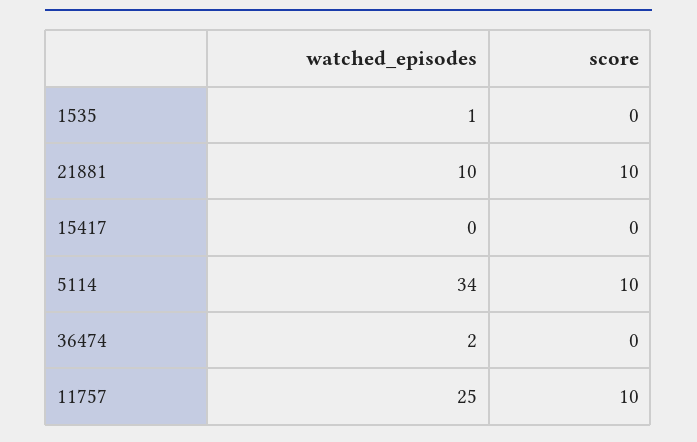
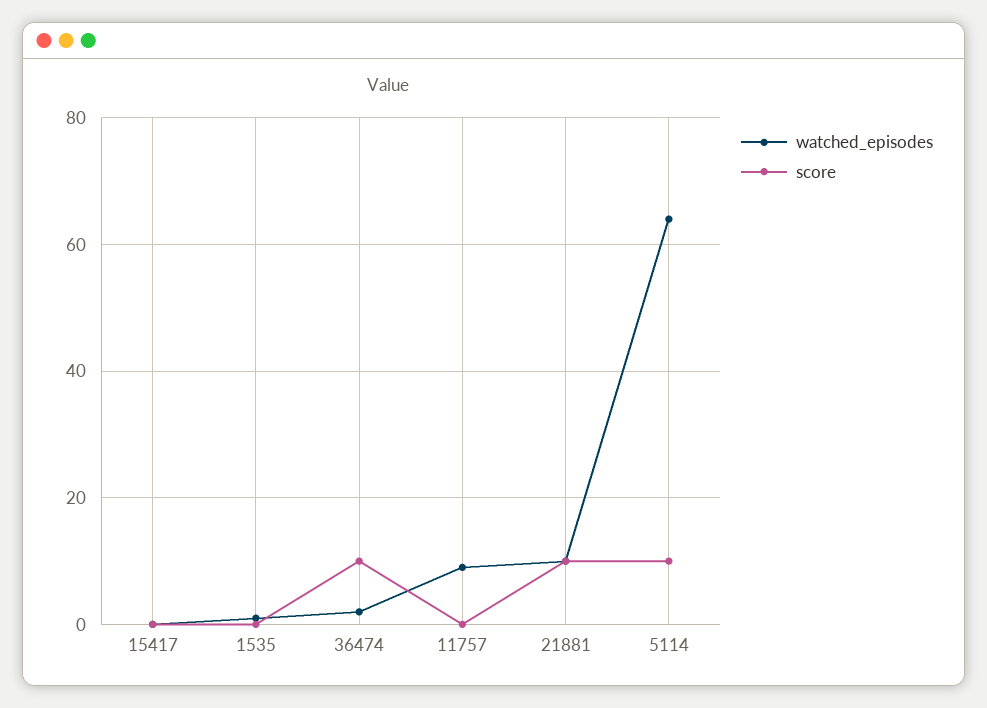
watched_episodes, 5114: 34 -> 65
score, 36474: 0 -> 10
watched_episodes, 11757: 25 -> 10
score, 11757: 10 -> 0

